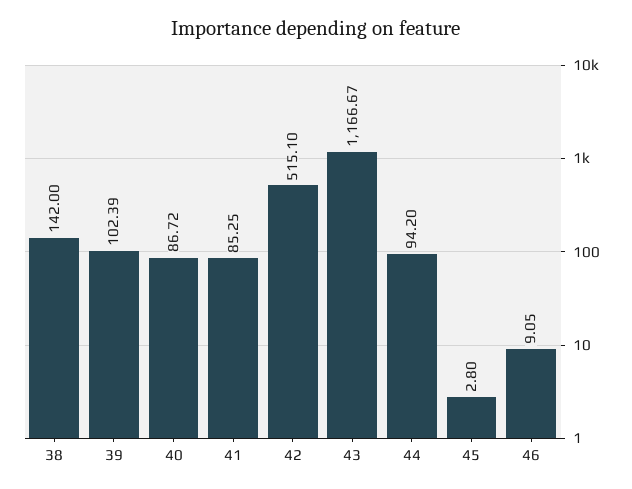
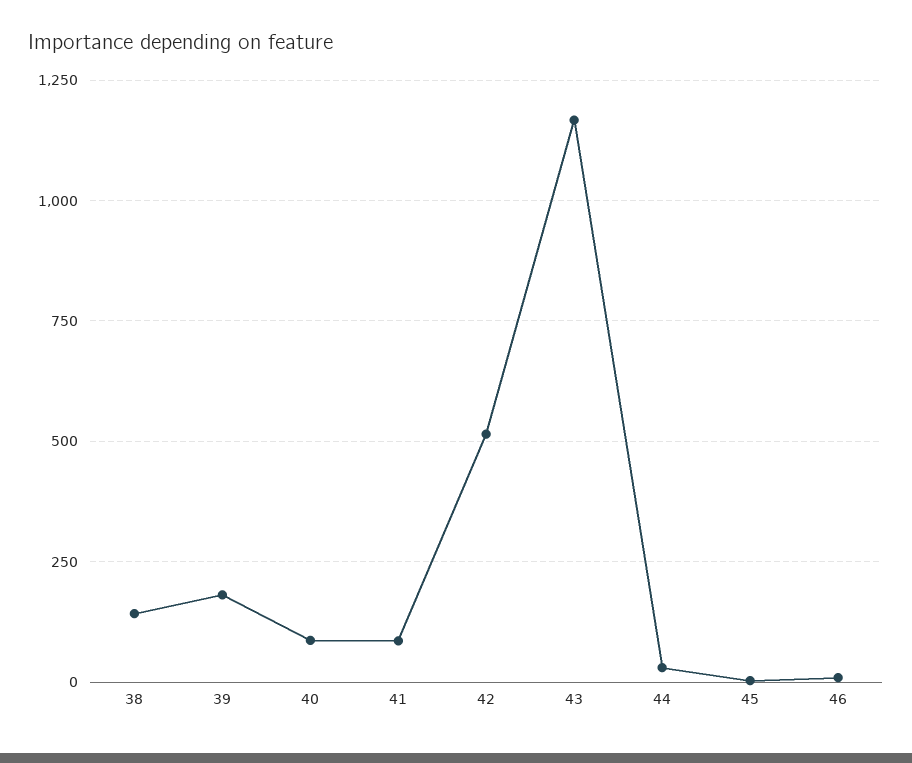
39: 102.39 -> 175
44: 94.2 -> 25

